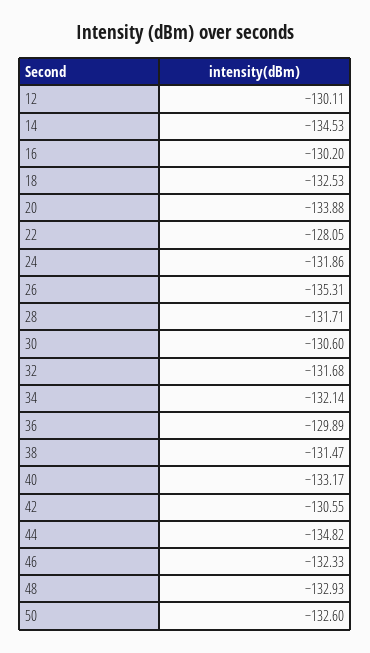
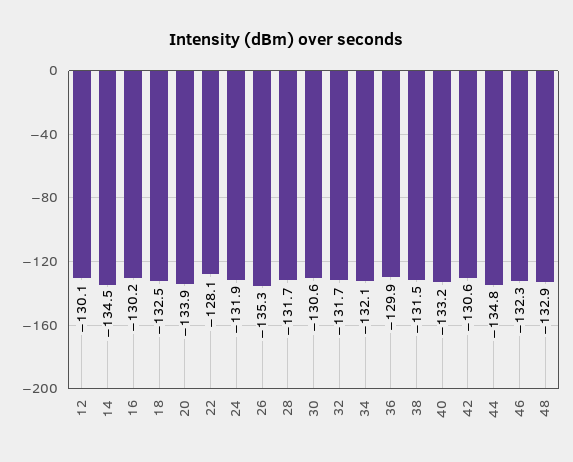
50: -132.6 -> none

